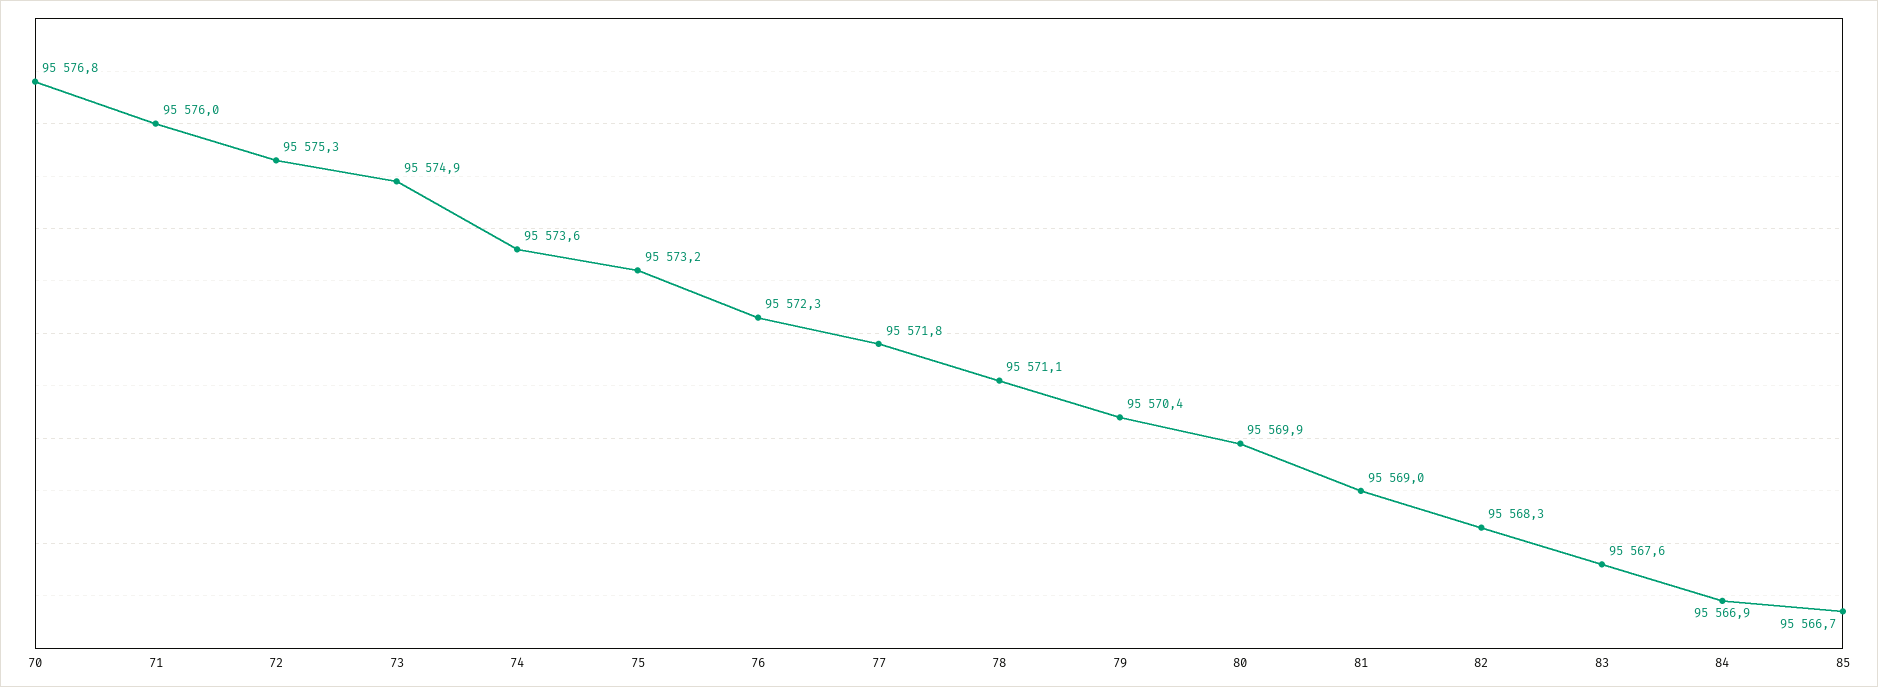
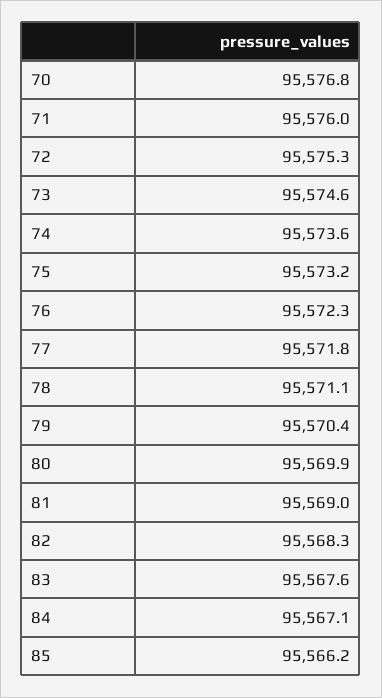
73: 95574.9 -> 95574.6
84: 95566.9 -> 95567.1
85: 95566.7 -> 95566.2

